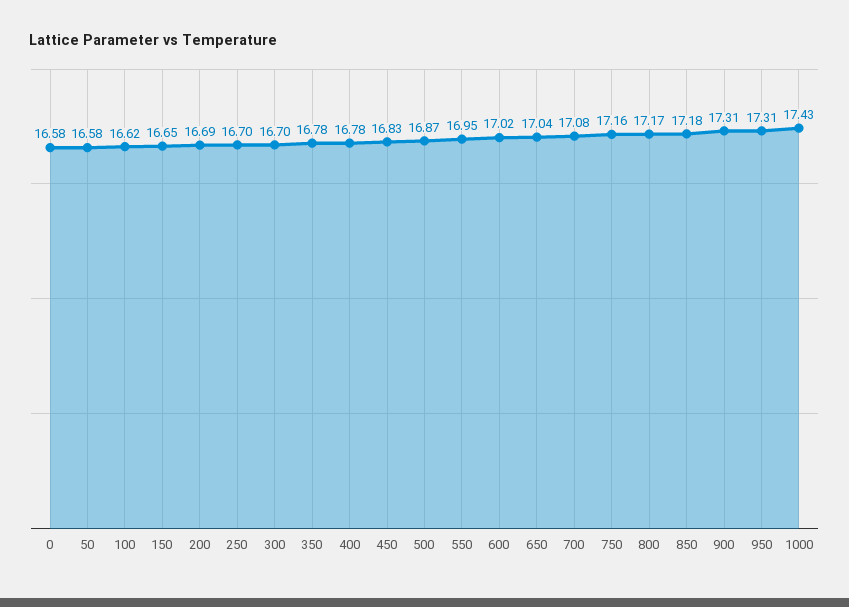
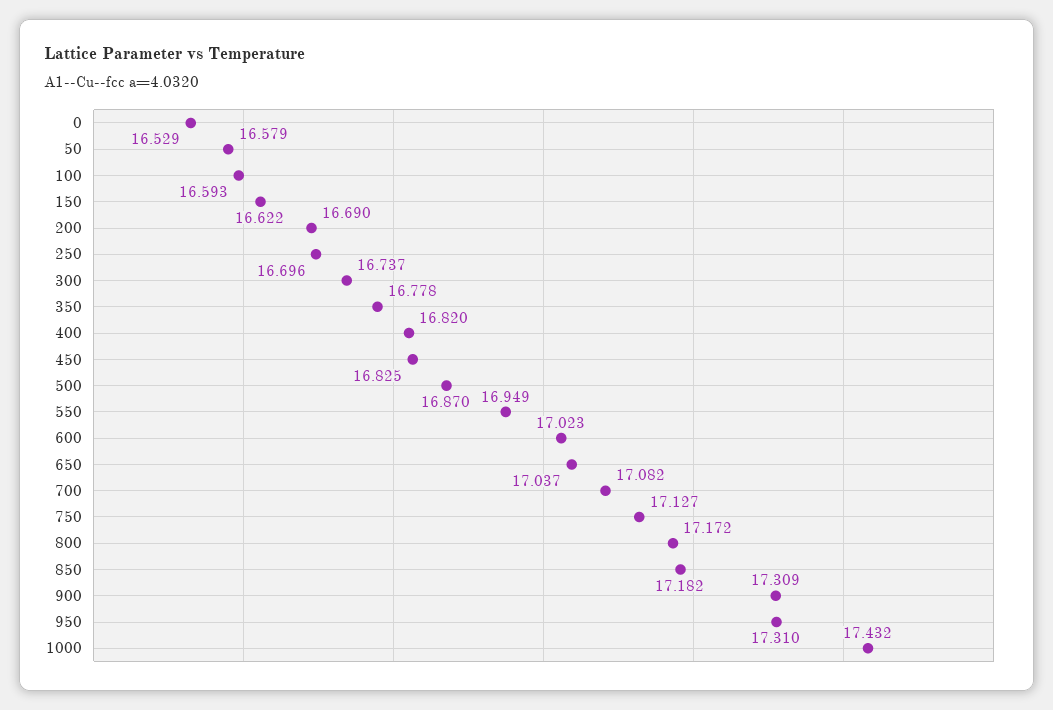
0: 16.58 -> 16.529
100: 16.62 -> 16.593
150: 16.65 -> 16.622
300: 16.7 -> 16.737
400: 16.78 -> 16.82
750: 17.16 -> 17.127

